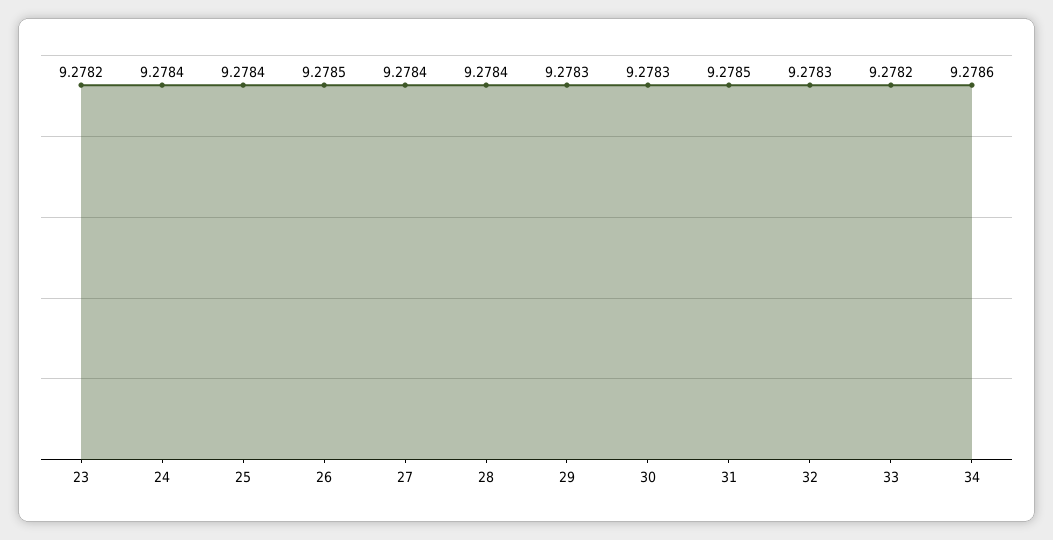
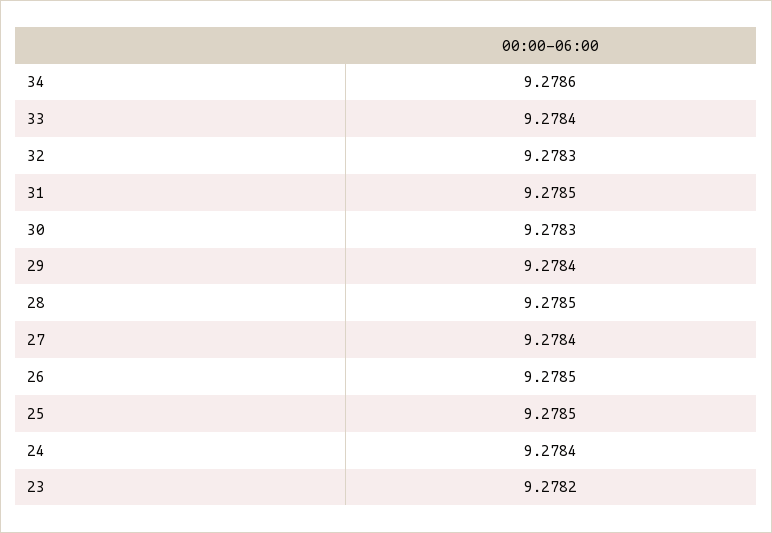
25: 9.2784 -> 9.2785
28: 9.2784 -> 9.2785
29: 9.2783 -> 9.2784
33: 9.2782 -> 9.2784

